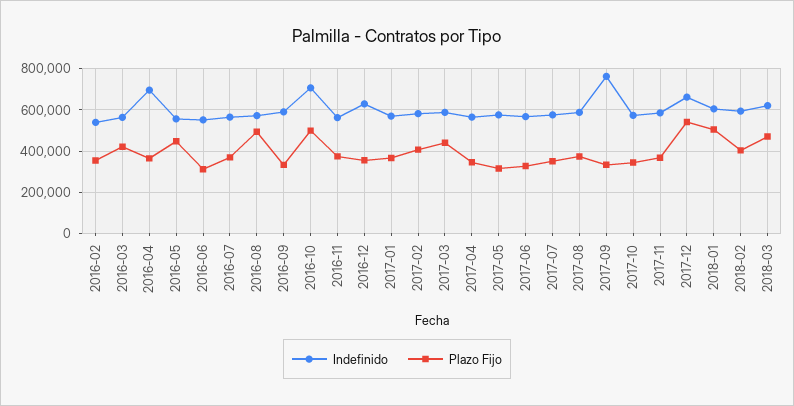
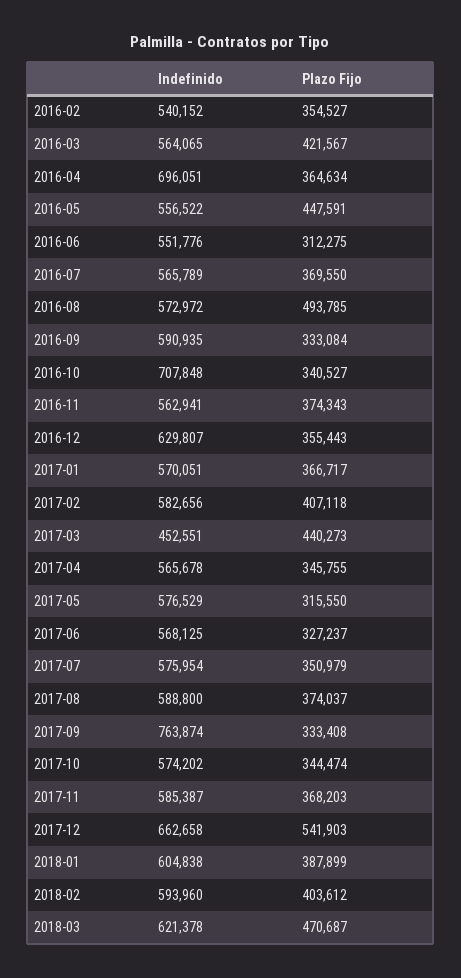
Plazo Fijo, 2016-10: 500000 -> 340527
Indefinido, 2017-03: 600000 -> 452551
Plazo Fijo, 2018-01: 500000 -> 387899

